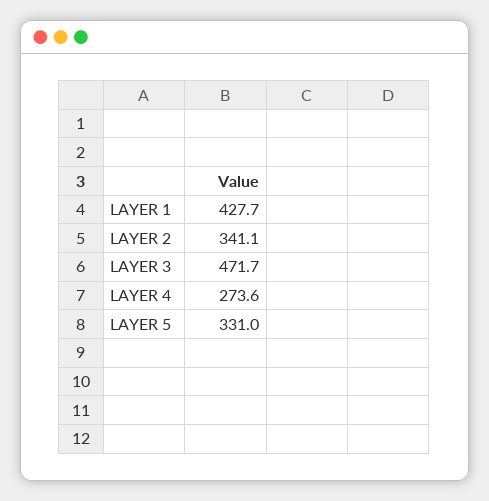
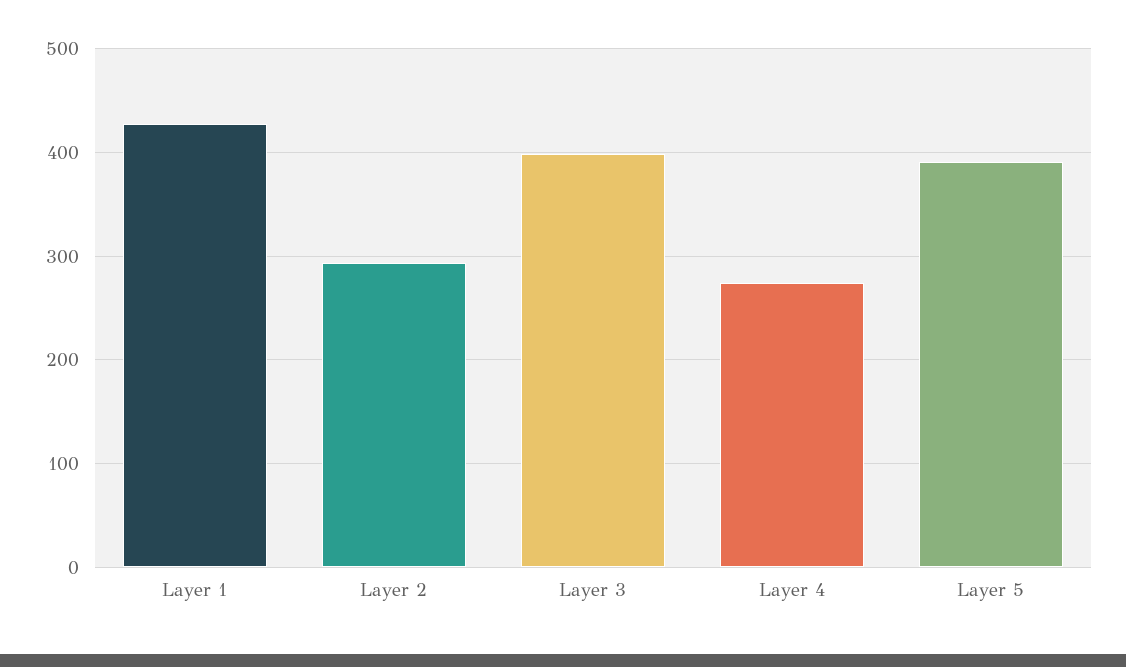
LAYER 2: 341.1 -> 290
LAYER 3: 471.7 -> 400
LAYER 5: 331 -> 390

